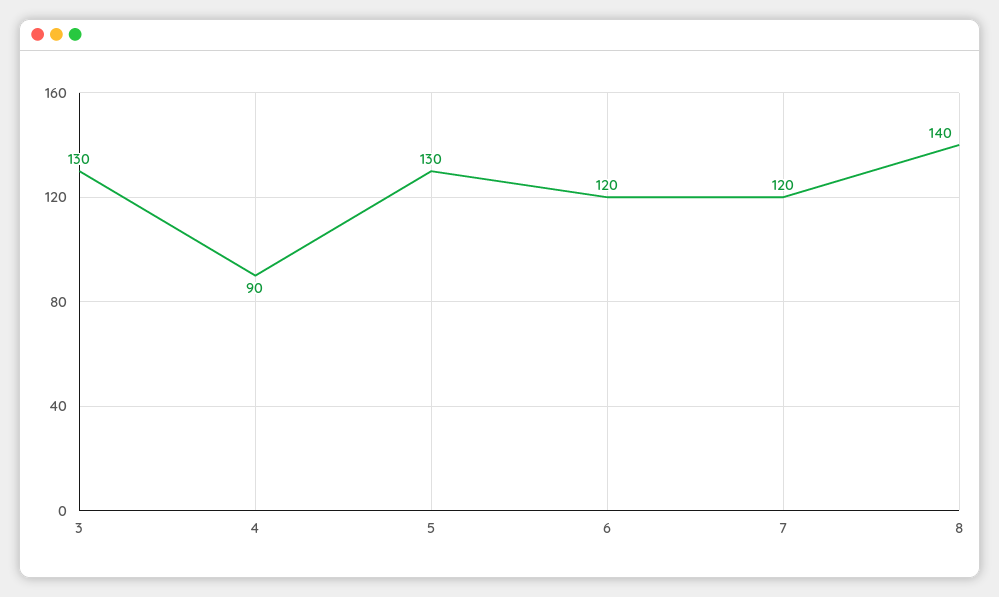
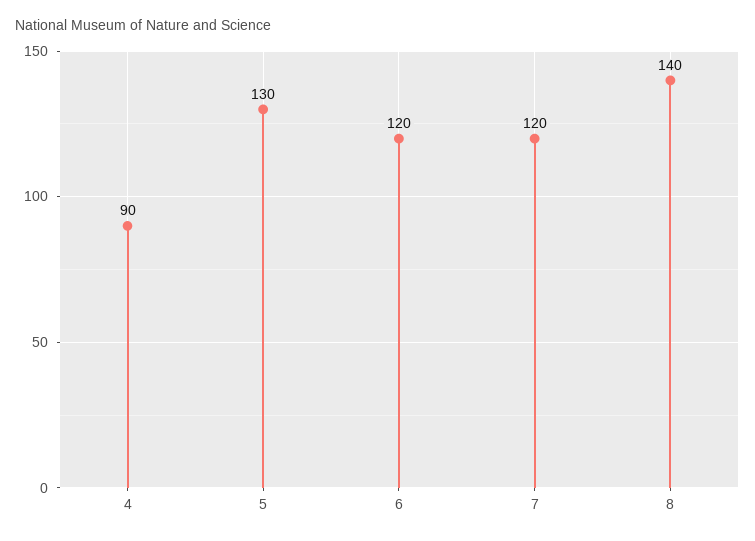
3: 130 -> none

